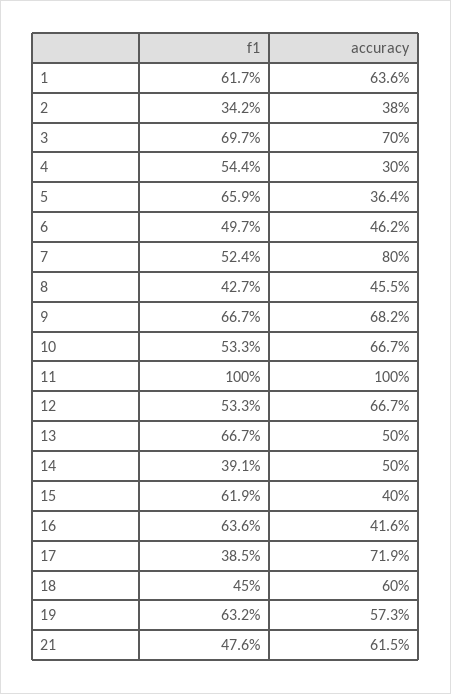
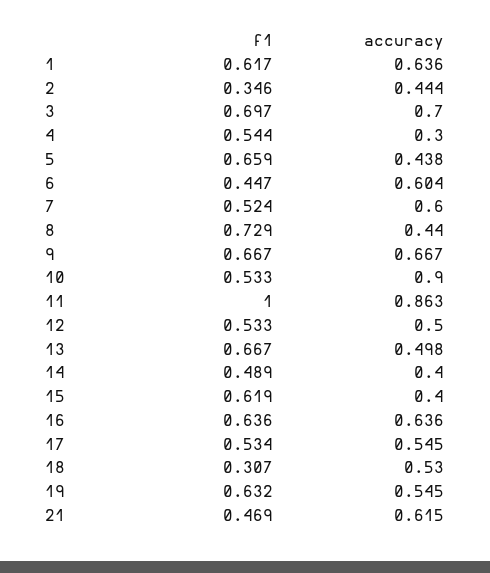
f1, 2: 0.342 -> 0.346
accuracy, 2: 0.38 -> 0.444
accuracy, 5: 0.364 -> 0.438
f1, 6: 0.497 -> 0.447
accuracy, 6: 0.462 -> 0.604
accuracy, 7: 0.8 -> 0.6
f1, 8: 0.427 -> 0.729
accuracy, 8: 0.455 -> 0.44
accuracy, 9: 0.682 -> 0.667
accuracy, 10: 0.667 -> 0.9
accuracy, 11: 1 -> 0.863
accuracy, 12: 0.667 -> 0.5
accuracy, 13: 0.5 -> 0.498
f1, 14: 0.391 -> 0.489
accuracy, 14: 0.5 -> 0.4
accuracy, 16: 0.416 -> 0.636
f1, 17: 0.385 -> 0.534
accuracy, 17: 0.719 -> 0.545
f1, 18: 0.45 -> 0.307
accuracy, 18: 0.6 -> 0.53
accuracy, 19: 0.573 -> 0.545
f1, 21: 0.476 -> 0.469

